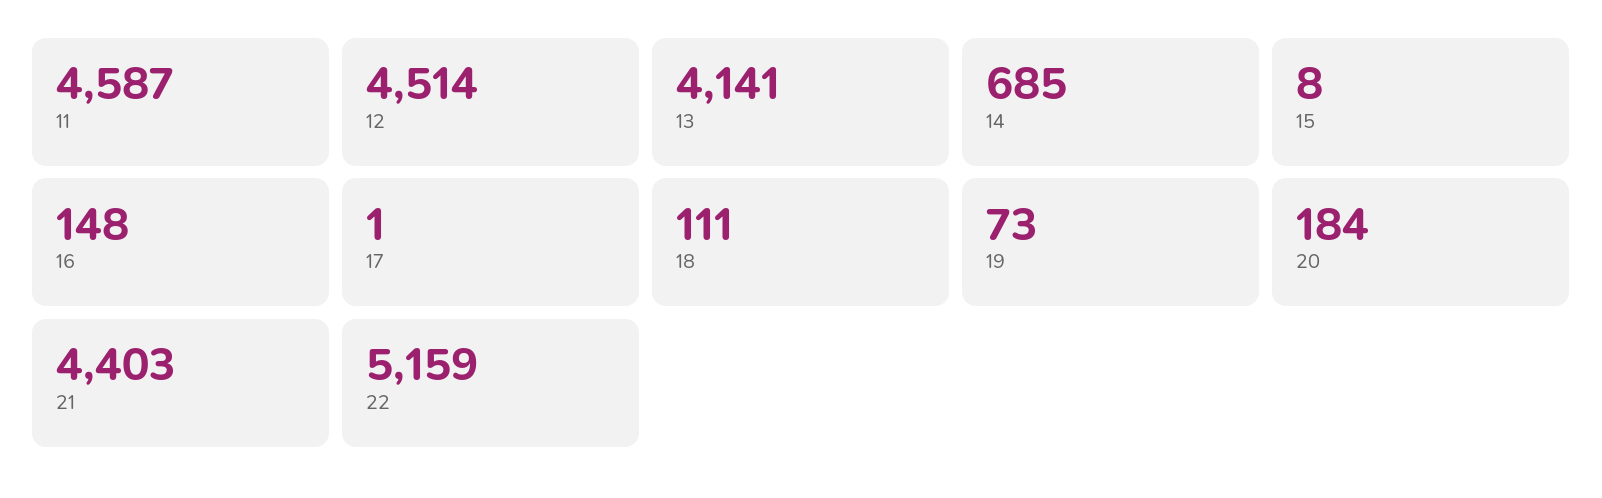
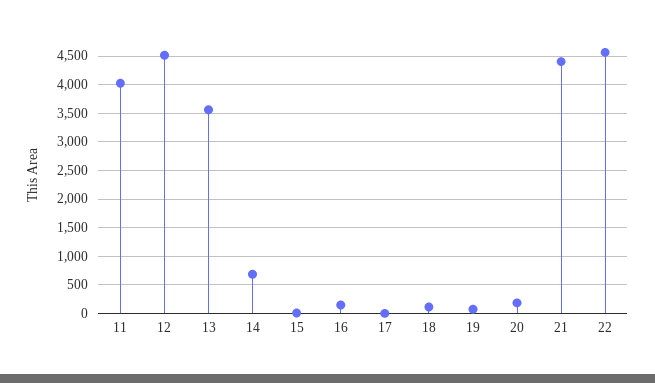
11: 4587 -> 4000
13: 4141 -> 3500
22: 5159 -> 4500

